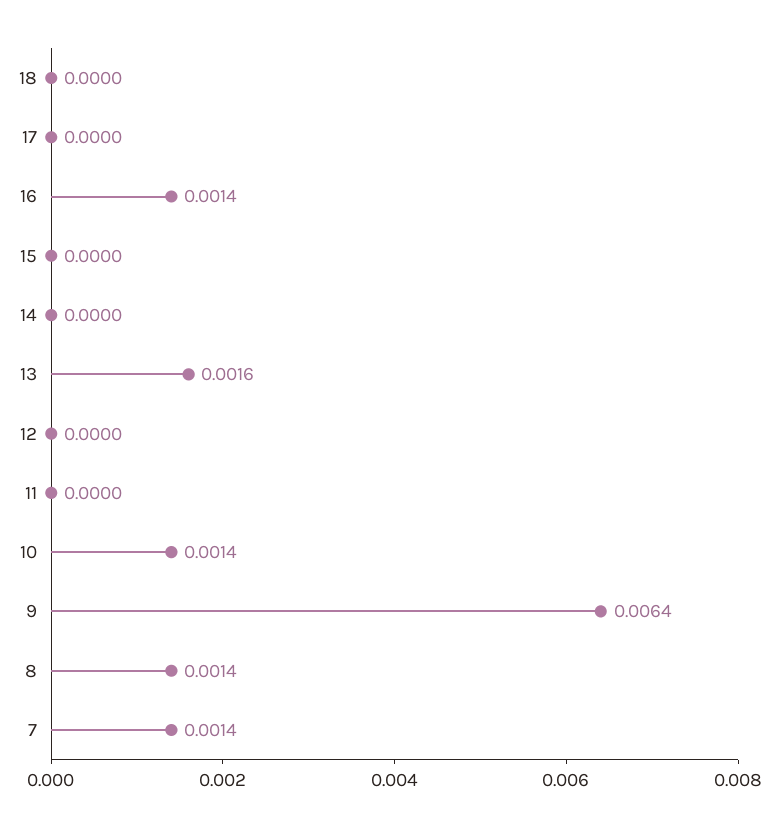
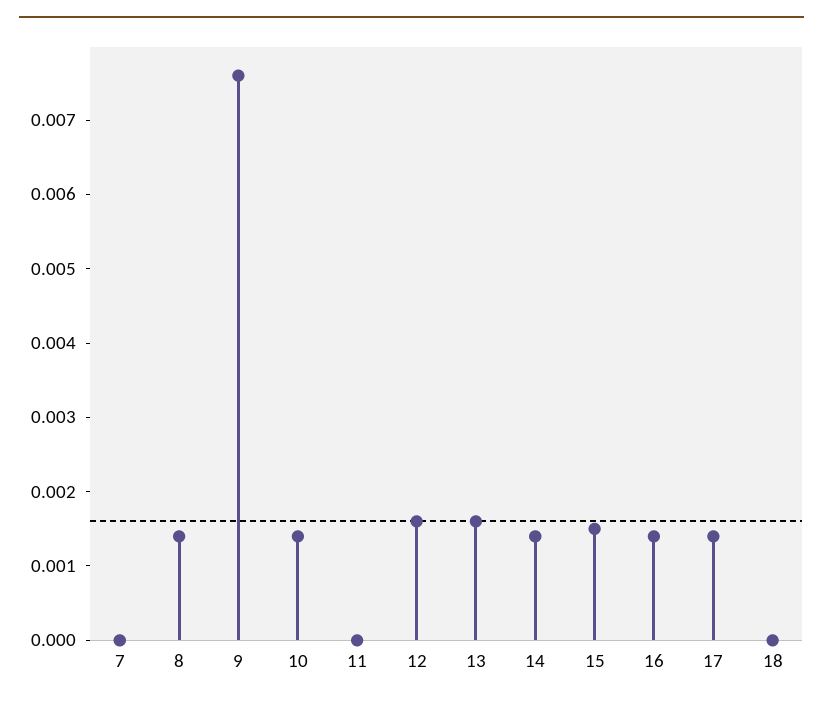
17: 0 -> 0.0015
15: 0 -> 0.0015
14: 0 -> 0.0015
12: 0 -> 0.0015
9: 0.0064 -> 0.0075
7: 0.0014 -> 0

